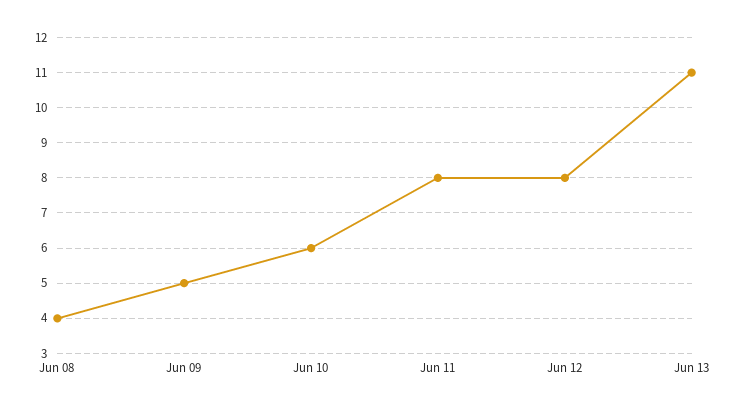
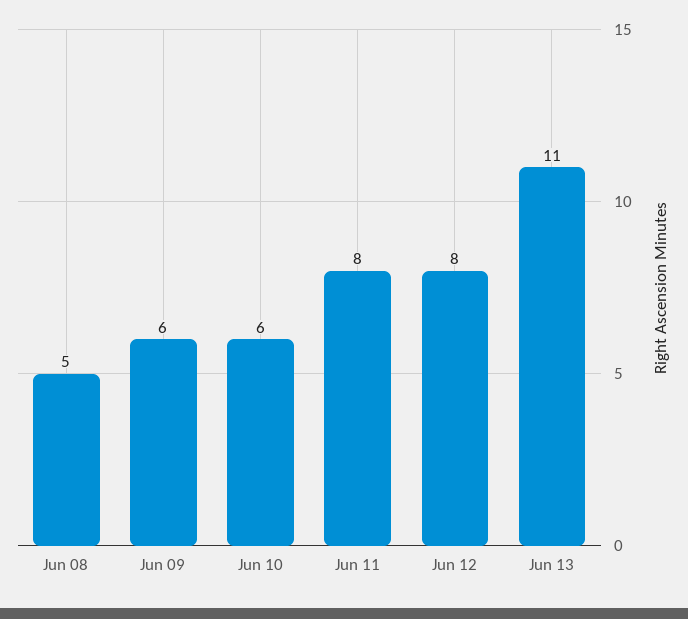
Jun 08: 4 -> 5
Jun 09: 5 -> 6

